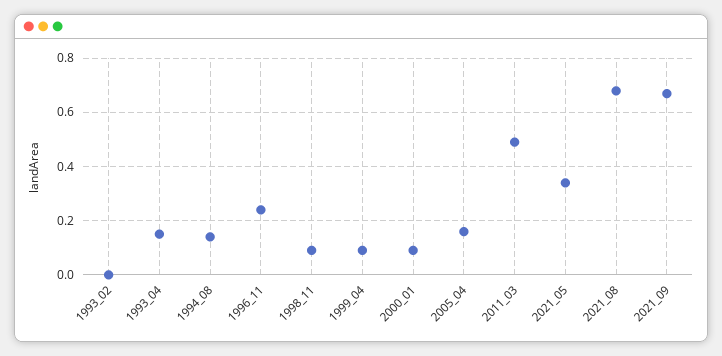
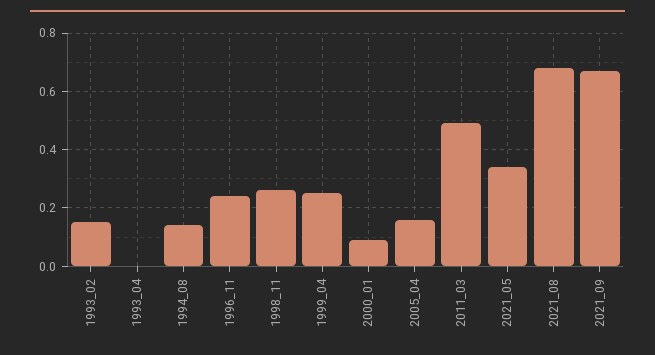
1993_02: 0 -> 0.15
1993_04: 0.15 -> 0
1998_11: 0.1 -> 0.25
1999_04: 0.1 -> 0.25

